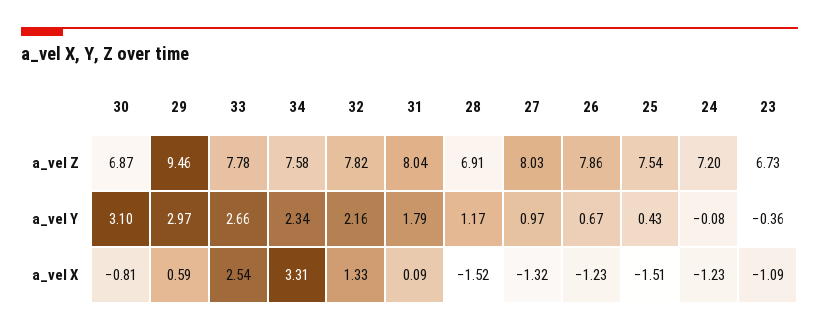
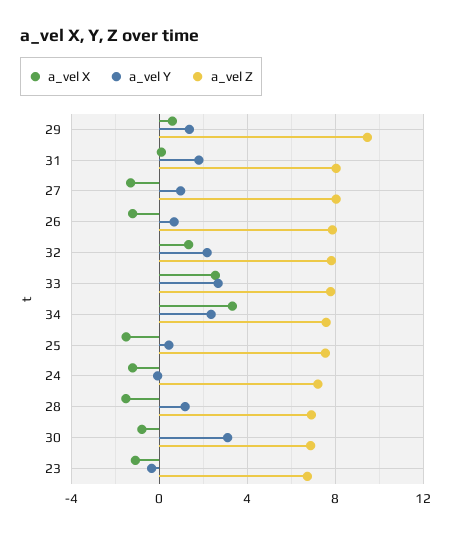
a_vel Y, 29: 2.97 -> 1.5

